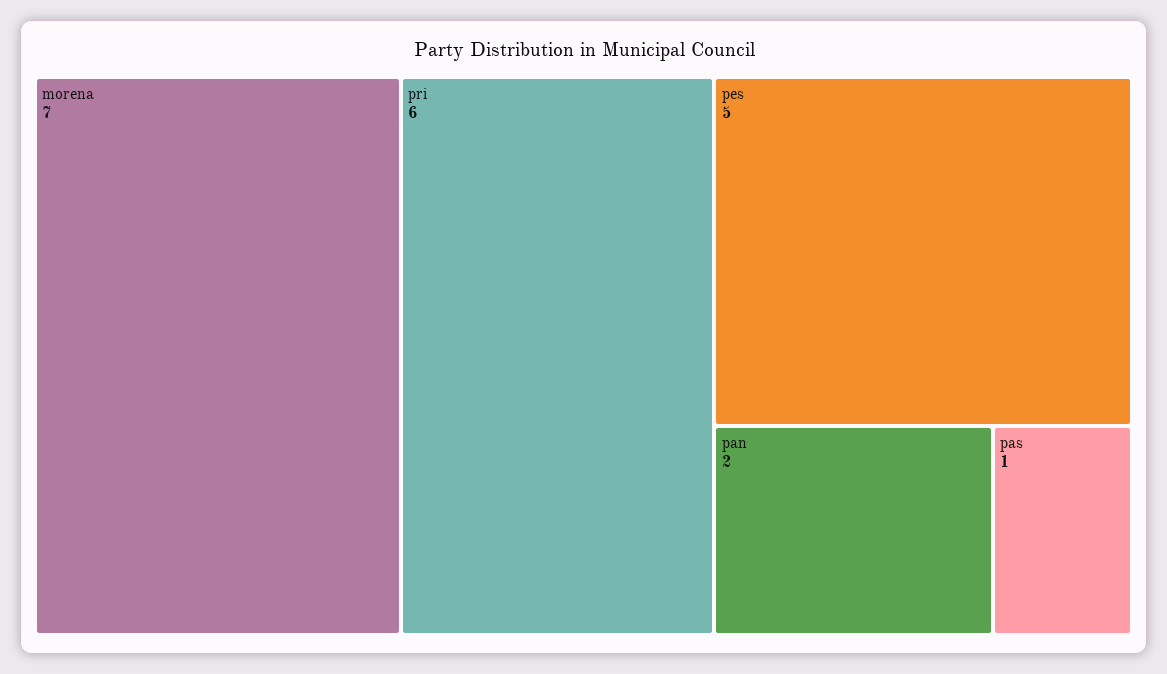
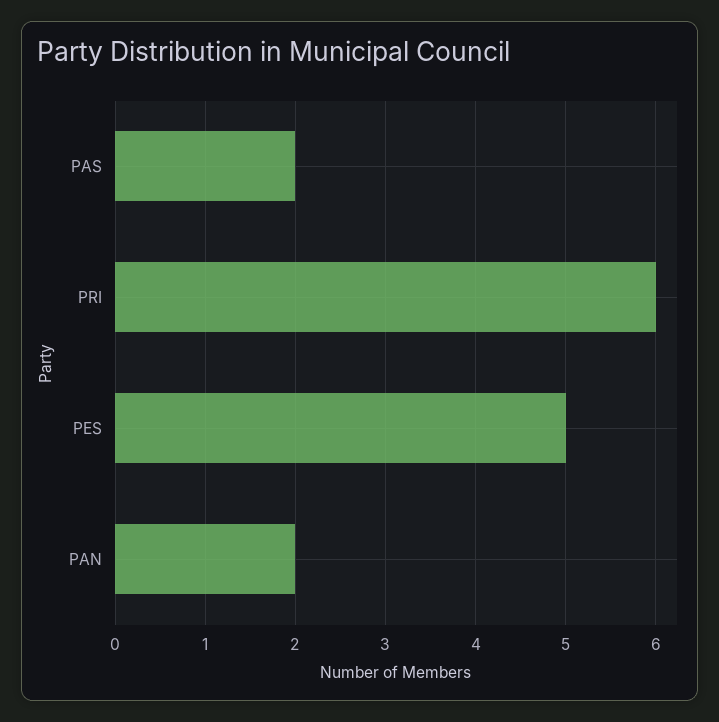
morena: 7 -> none
pas: 1 -> 2

